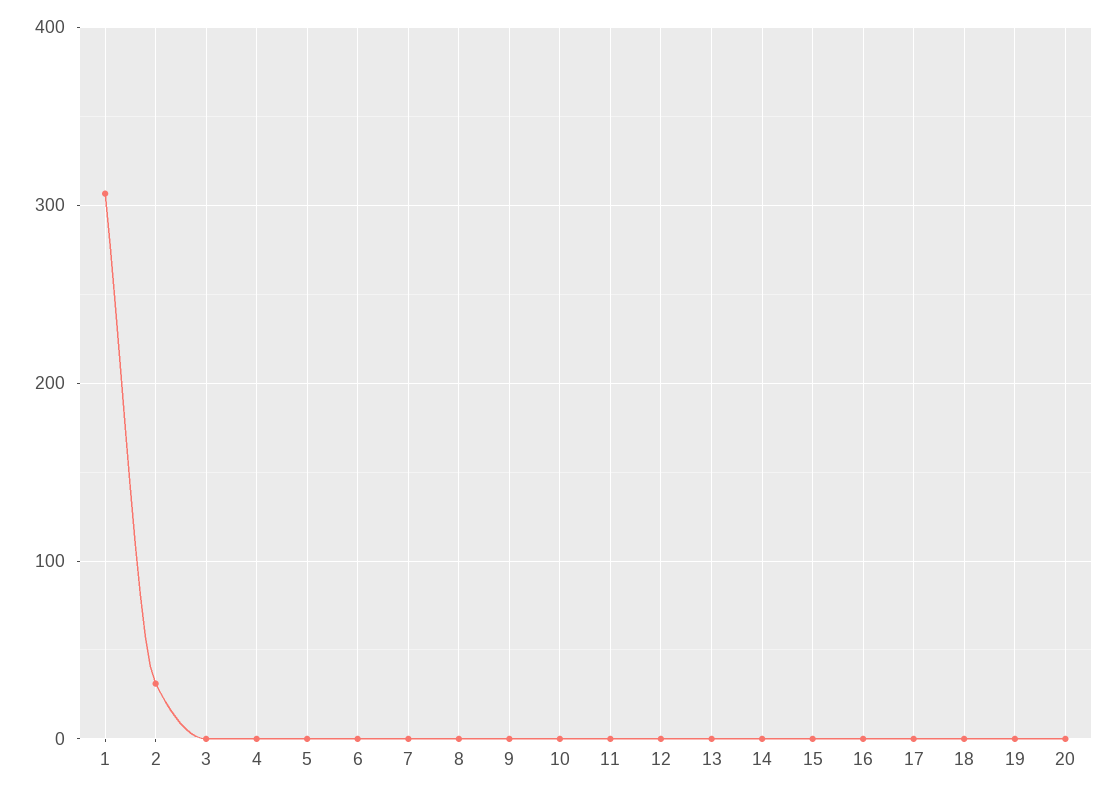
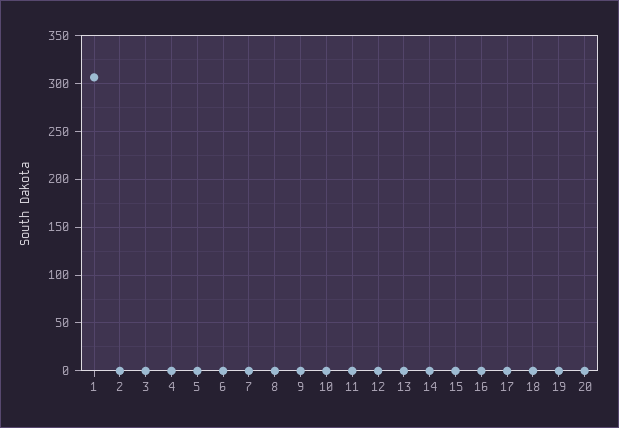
2: 30 -> 0

